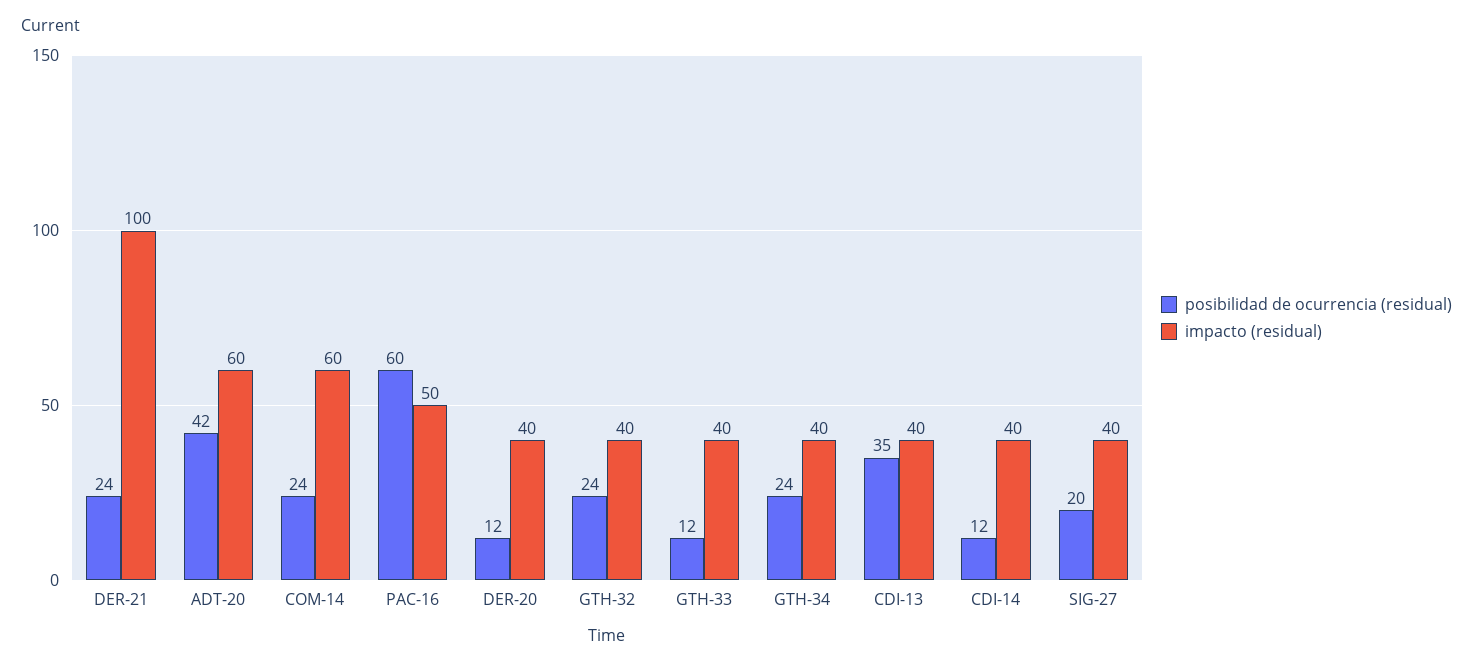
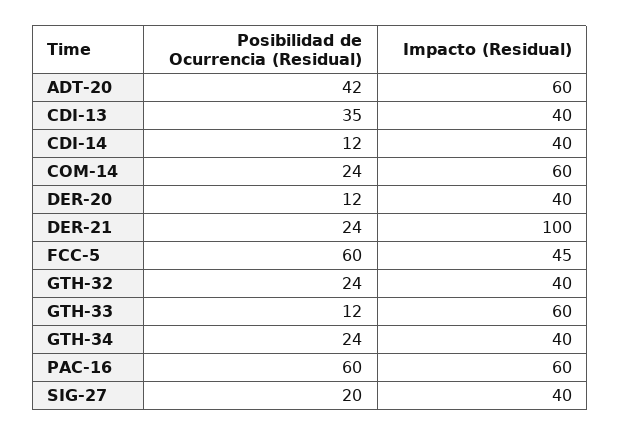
impacto (residual), PAC-16: 50 -> 60
impacto (residual), GTH-33: 40 -> 60
posibilidad de ocurrencia (residual), FCC-5: none -> 60
impacto (residual), FCC-5: none -> 45

